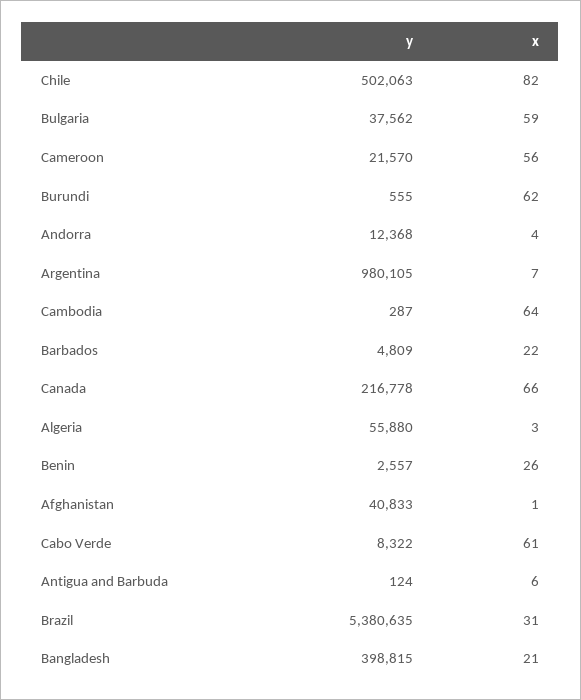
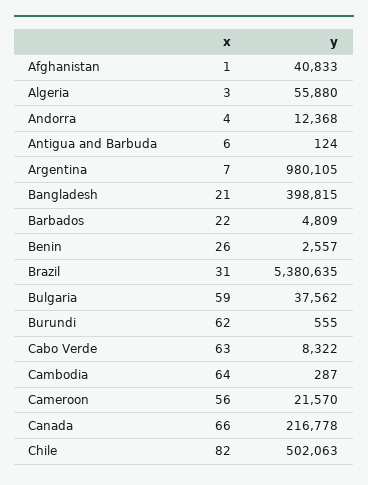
x, Cabo Verde: 61 -> 63

